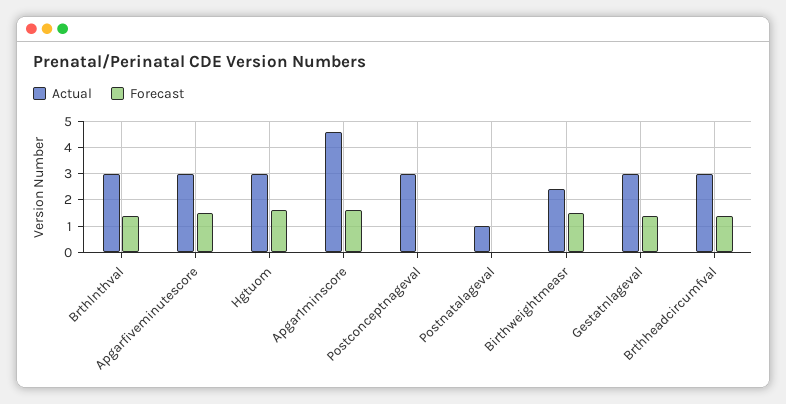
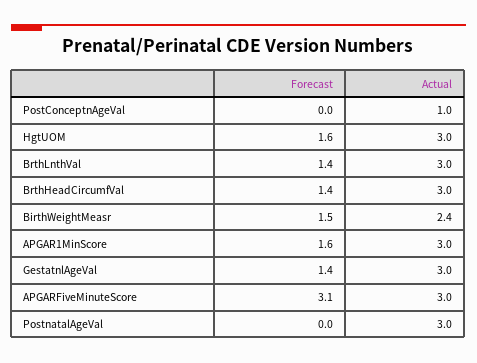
Forecast, Apgarfiveminutescore: 1.5 -> 3.1
Actual, Apgar1minscore: 4.5 -> 3
Actual, Postconceptnageval: 3 -> 1
Actual, Postnatalageval: 1 -> 3

